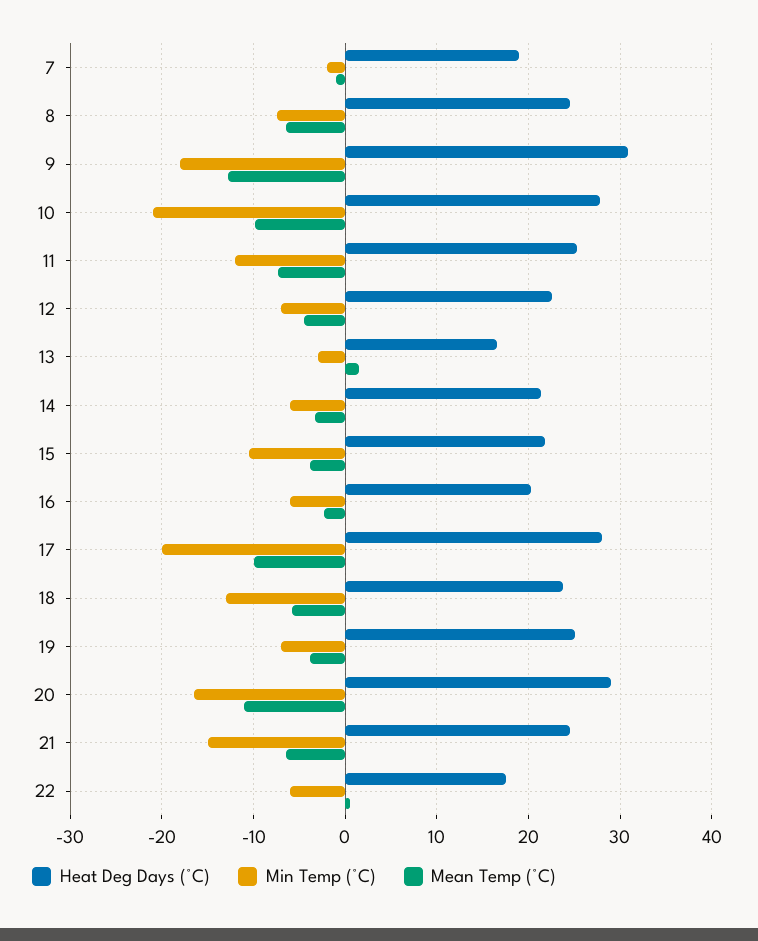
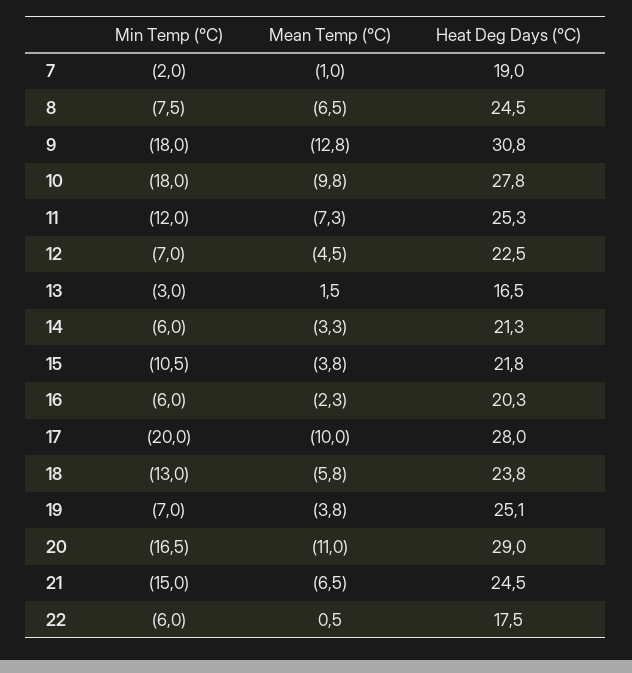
Min Temp (°C), 10: -21 -> -18

